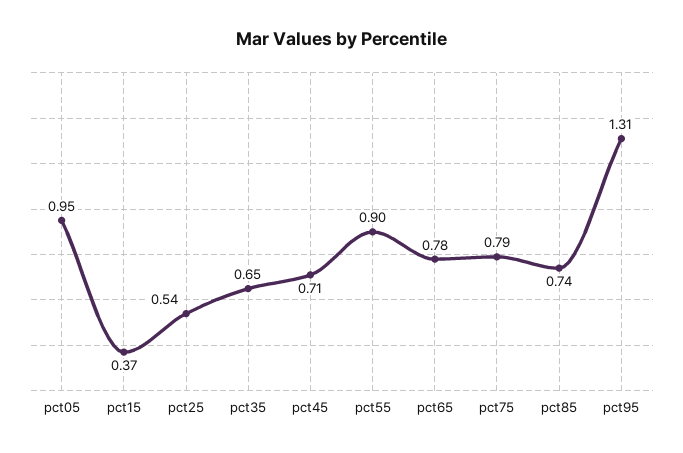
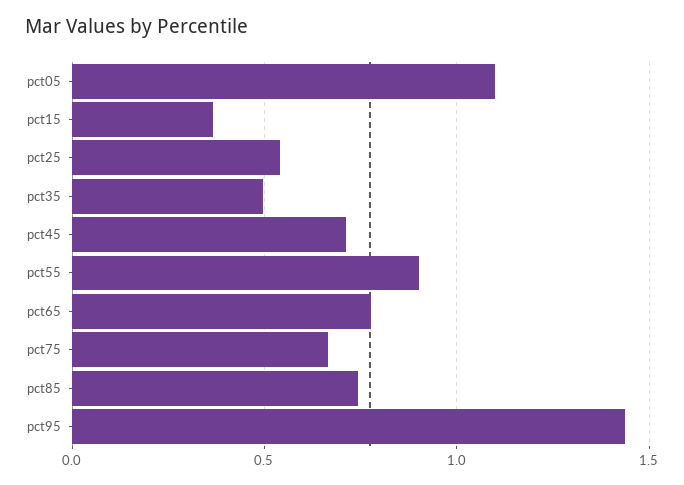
pct05: 0.95 -> 1.1
pct35: 0.65 -> 0.5
pct75: 0.79 -> 0.65
pct95: 1.31 -> 1.45

